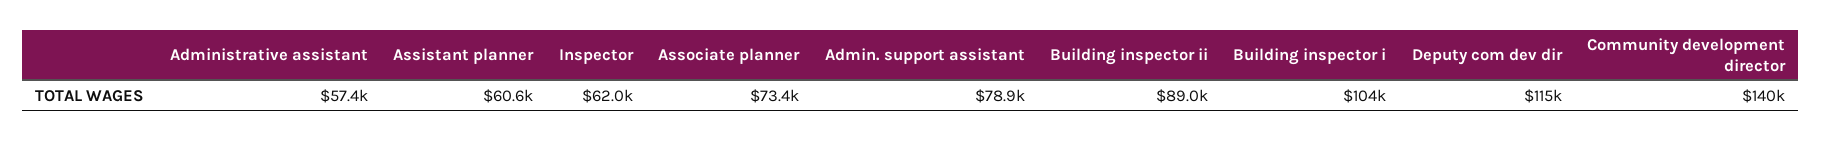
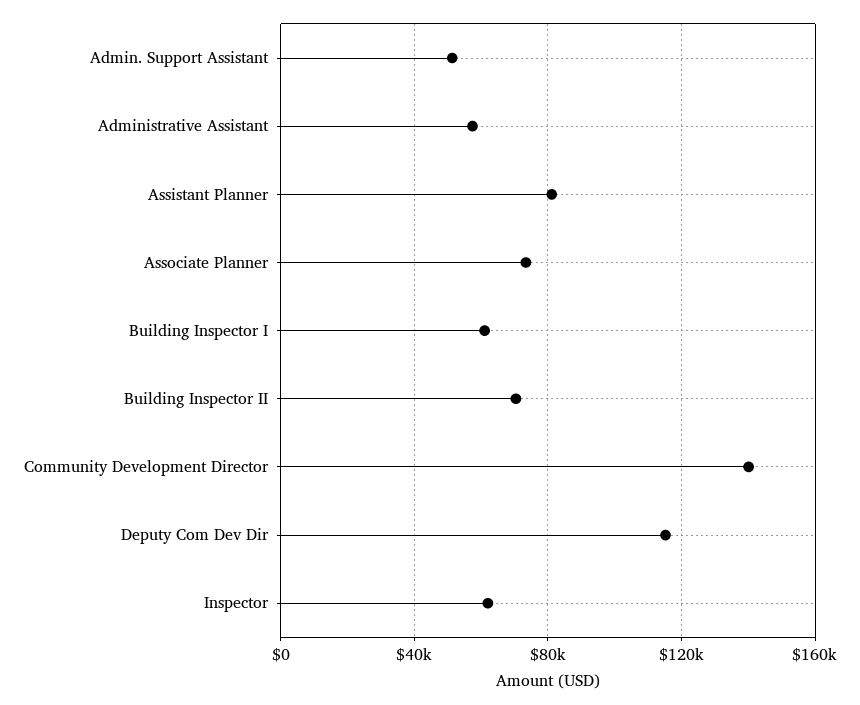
Assistant planner: 60600 -> 80000
Admin. support assistant: 78900 -> 50000
Building inspector ii: 89000 -> 70000
Building inspector i: 104000 -> 60000

